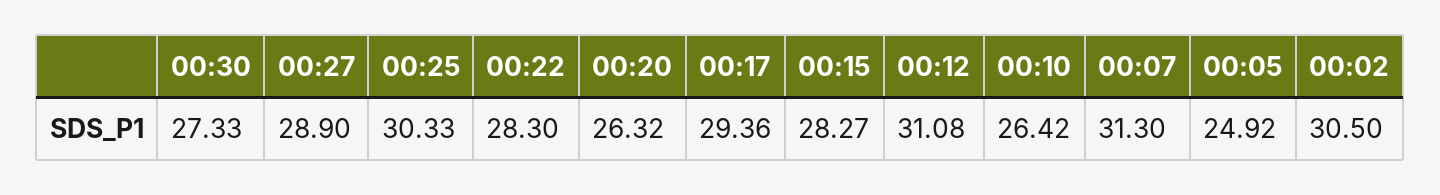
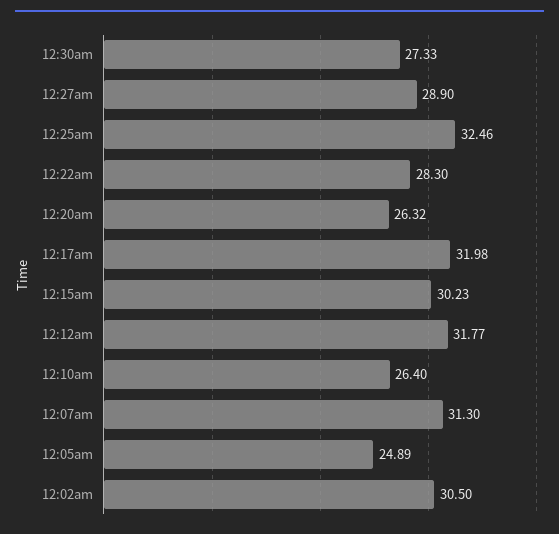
00:25: 30.33 -> 32.46
00:17: 29.36 -> 31.98
00:15: 28.27 -> 30.23
00:12: 31.08 -> 31.77
00:10: 26.42 -> 26.4
00:05: 24.92 -> 24.89

